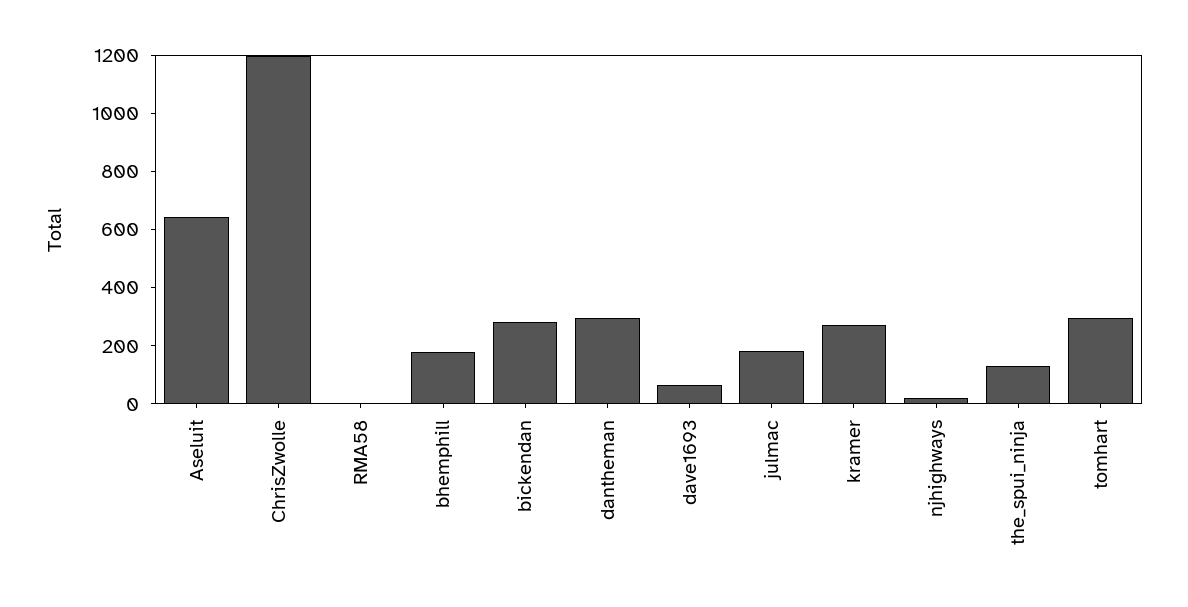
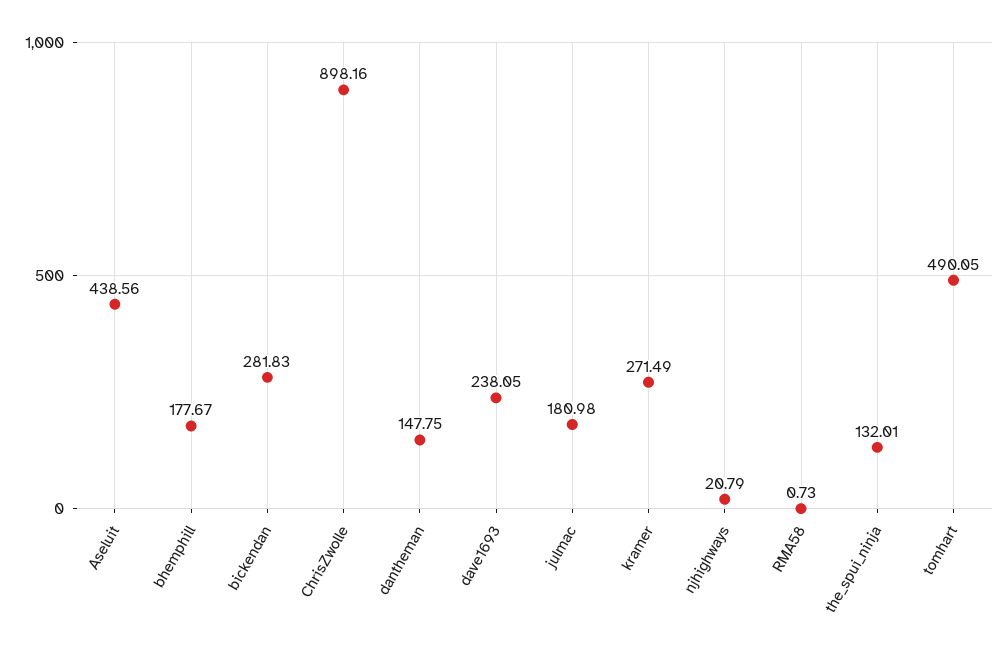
Aseluit: 650 -> 438.56
ChrisZwolle: 1200 -> 898.16
dantheman: 300 -> 147.75
dave1693: 50 -> 238.05
tomhart: 300 -> 490.05

